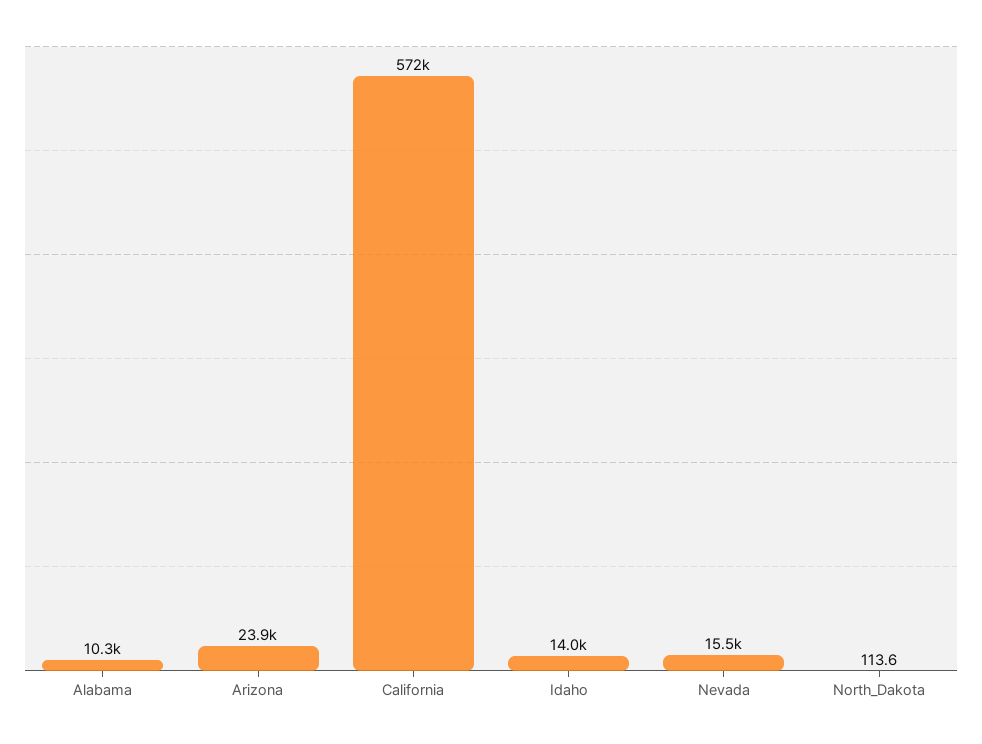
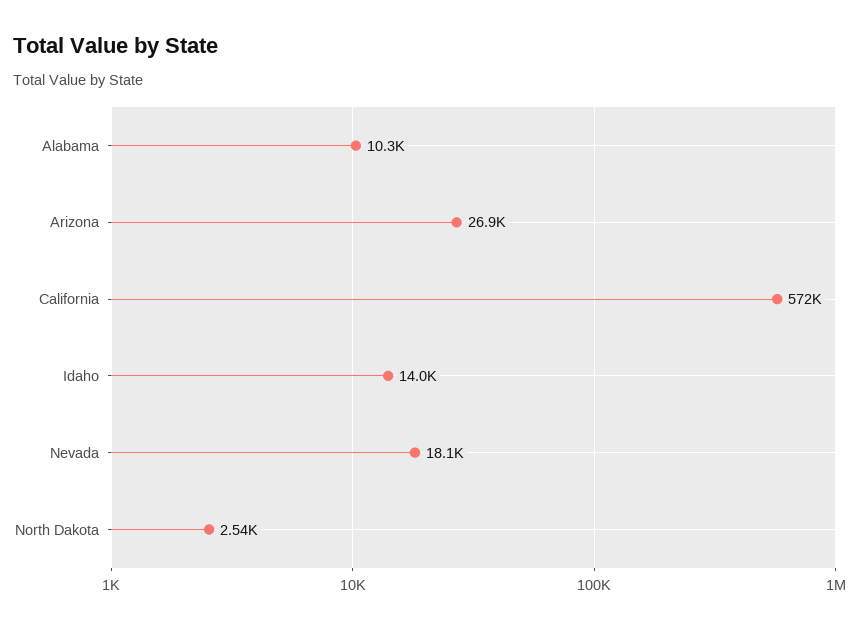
Arizona: 23900 -> 26900
Nevada: 15500 -> 18100
North_Dakota: 113.6 -> 2540

